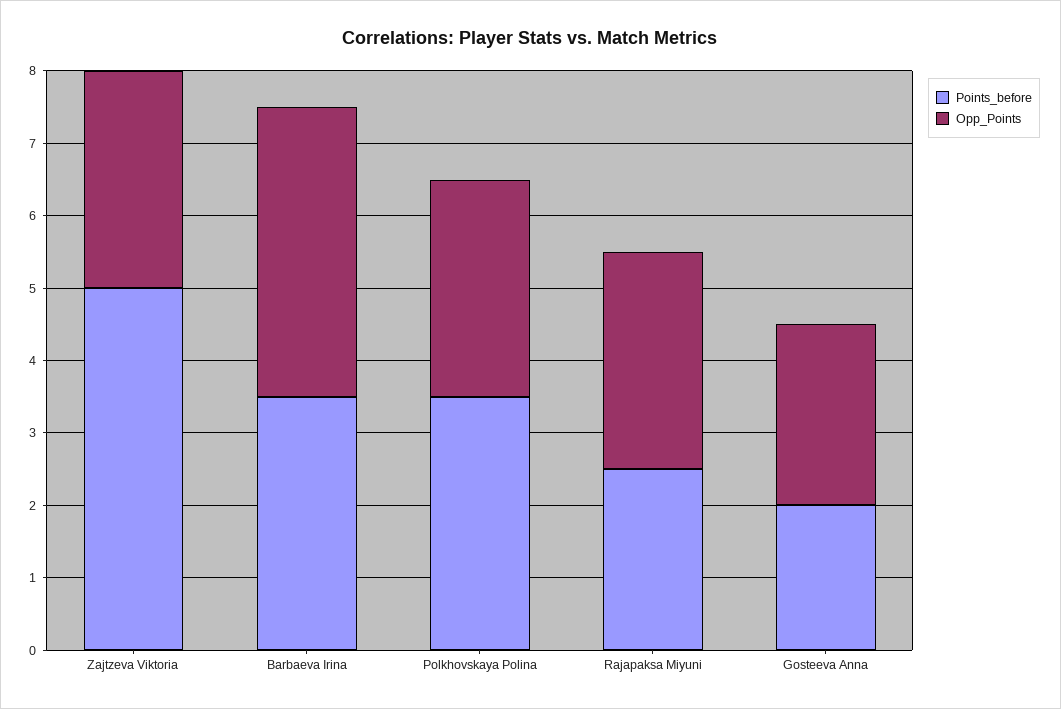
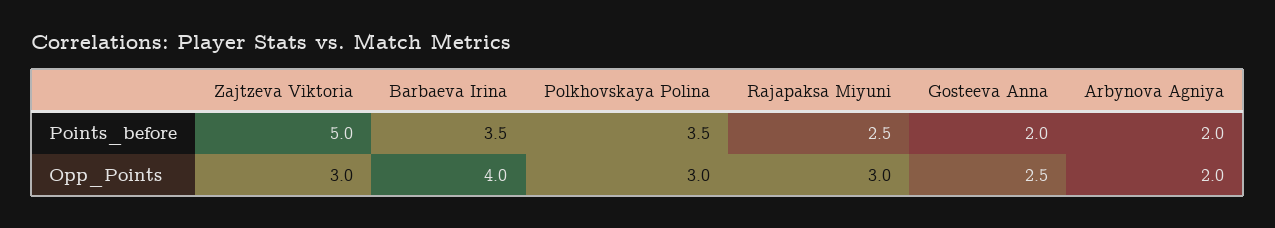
Points_before, Arbynova Agniya: none -> 2
Opp_Points, Arbynova Agniya: none -> 2

